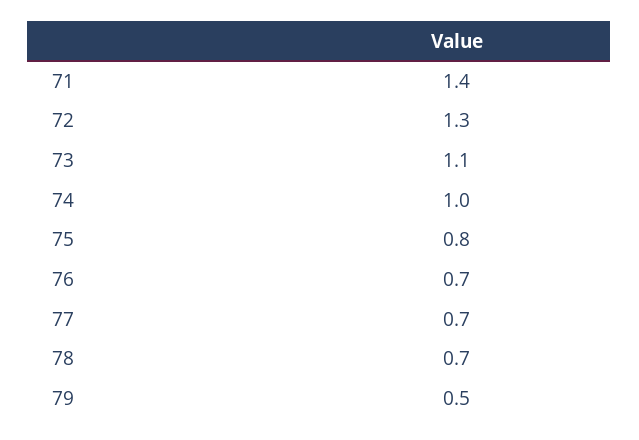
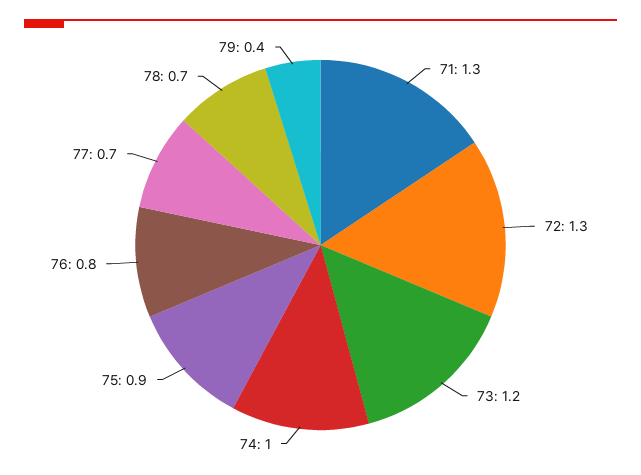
71: 1.4 -> 1.3
73: 1.1 -> 1.2
75: 0.8 -> 0.9
76: 0.7 -> 0.8
79: 0.5 -> 0.4

